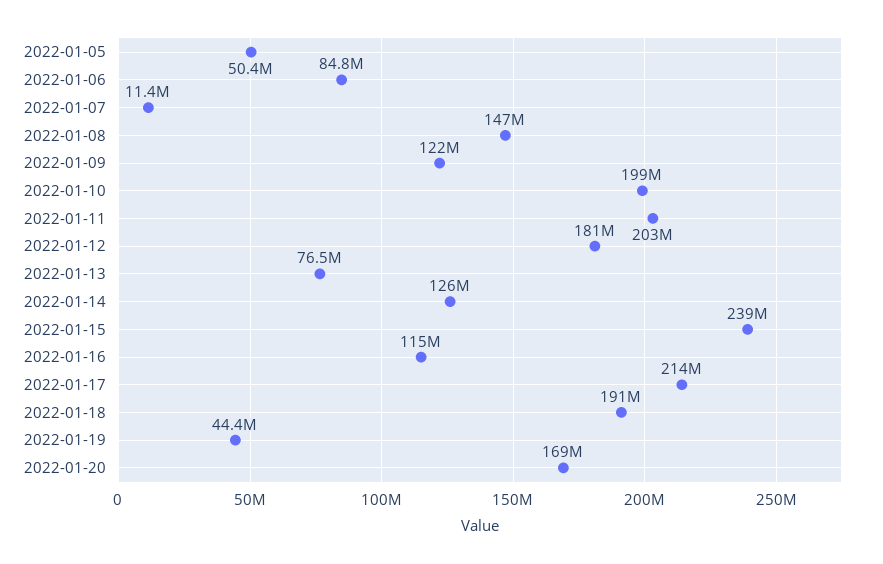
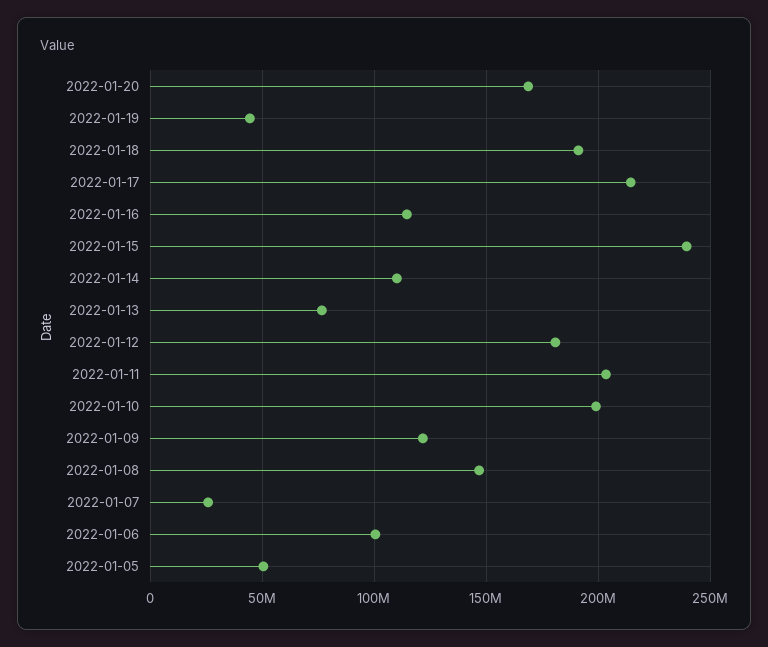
2022-01-06: 84800000 -> 100000000
2022-01-07: 11400000 -> 25000000
2022-01-14: 126000000 -> 110000000

